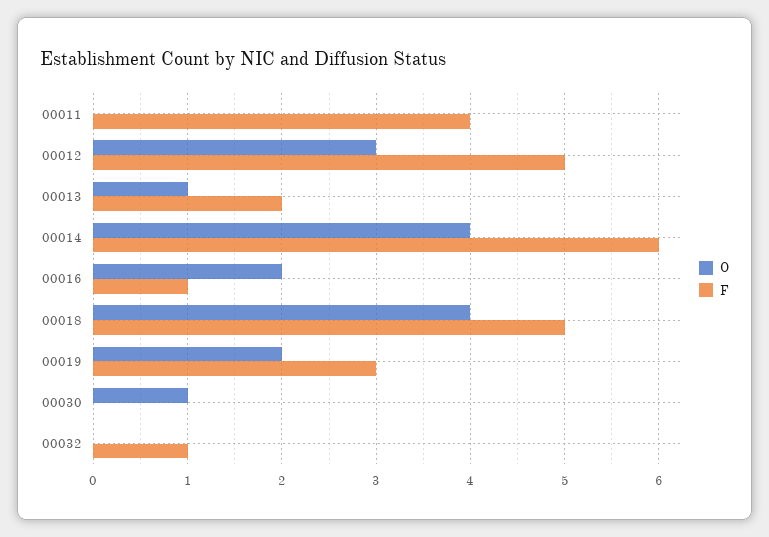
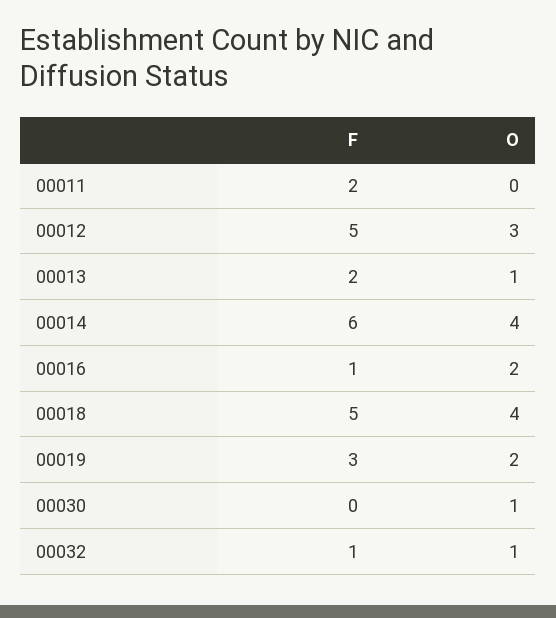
F, 00011: 4 -> 2
O, 00032: 0 -> 1

